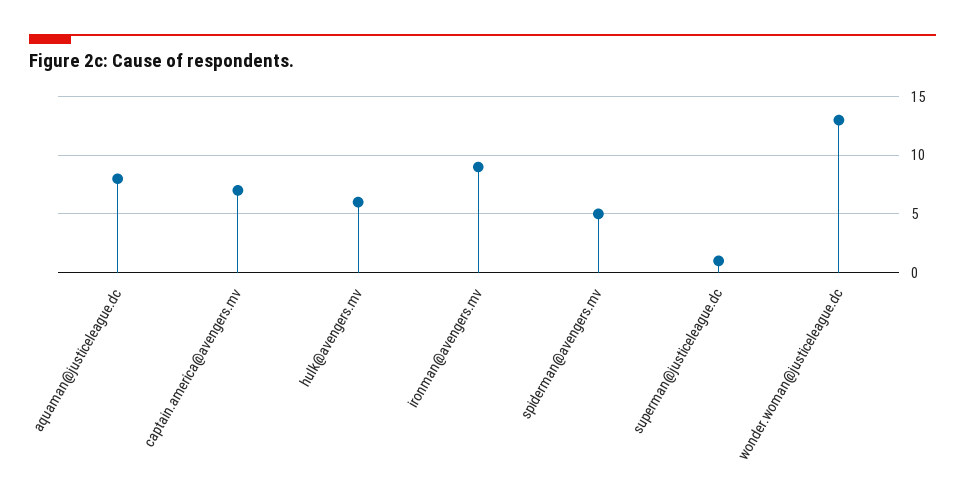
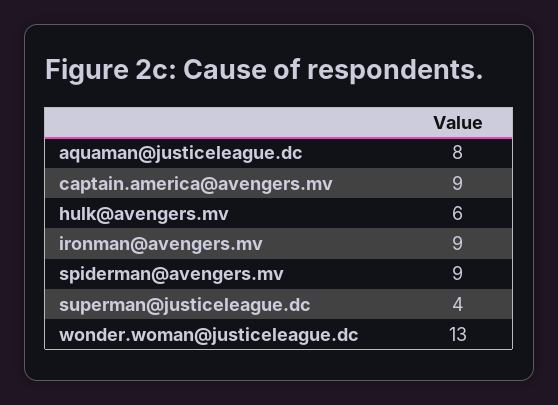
captain.america@avengers.mv: 7 -> 9
spiderman@avengers.mv: 5 -> 9
superman@justiceleague.dc: 1 -> 4

